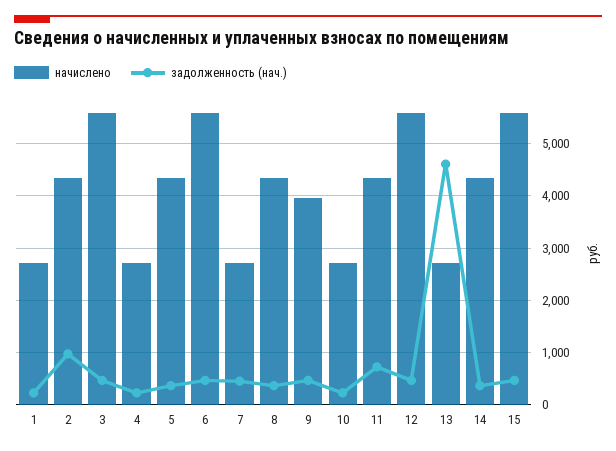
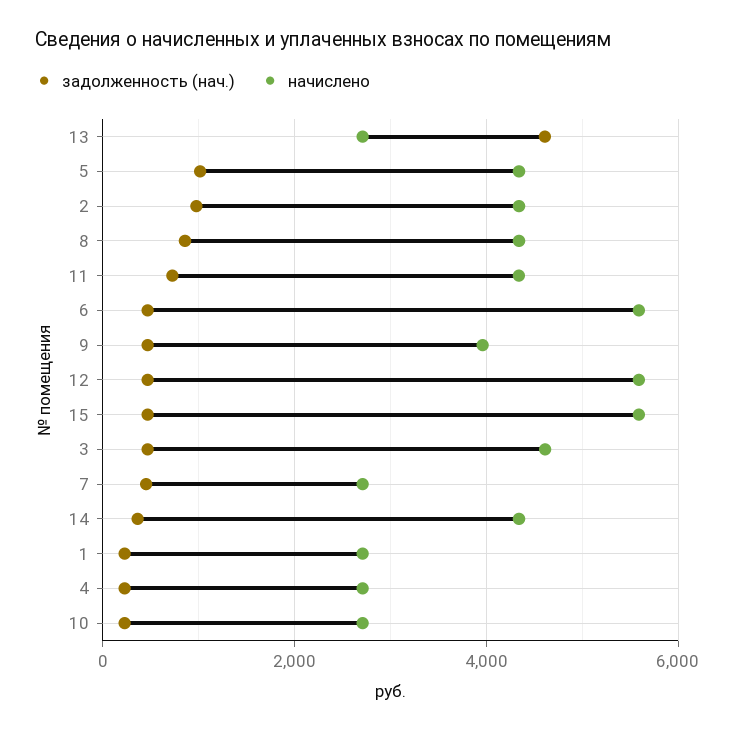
начислено, 3: 5600 -> 4600
задолженность (нач.), 5: 400 -> 1000
задолженность (нач.), 8: 400 -> 800

